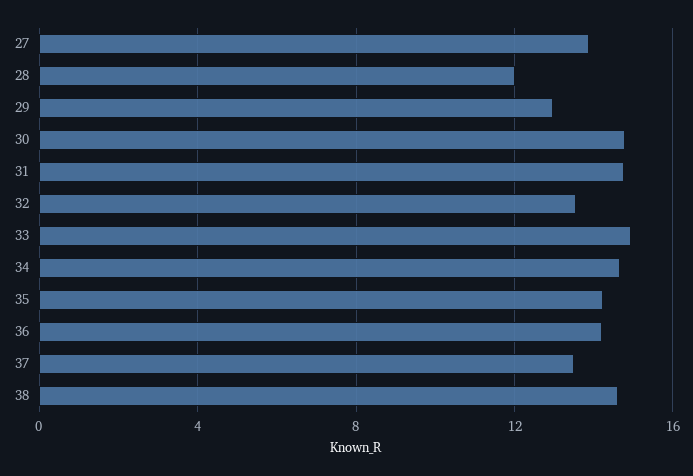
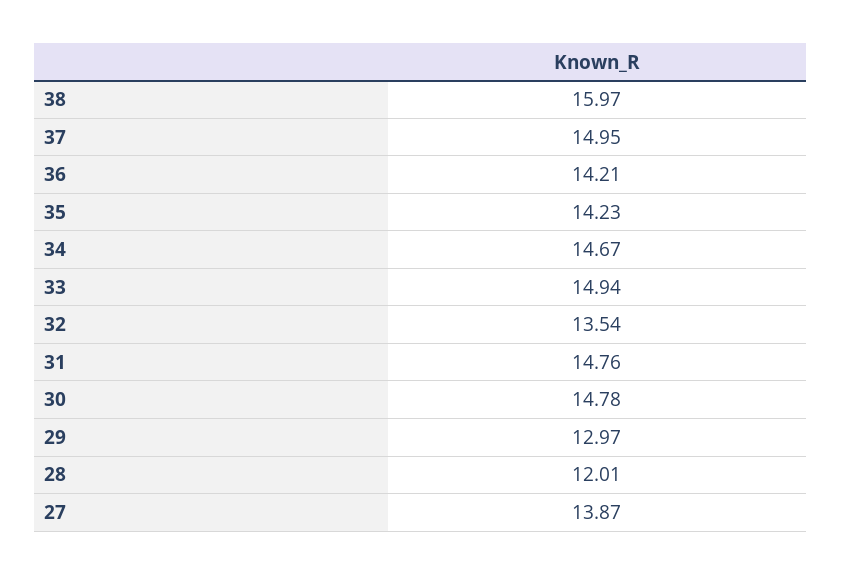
37: 13.5 -> 14.95
38: 14.5 -> 15.97

